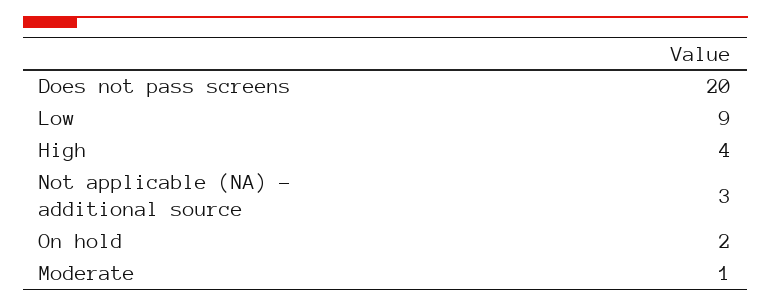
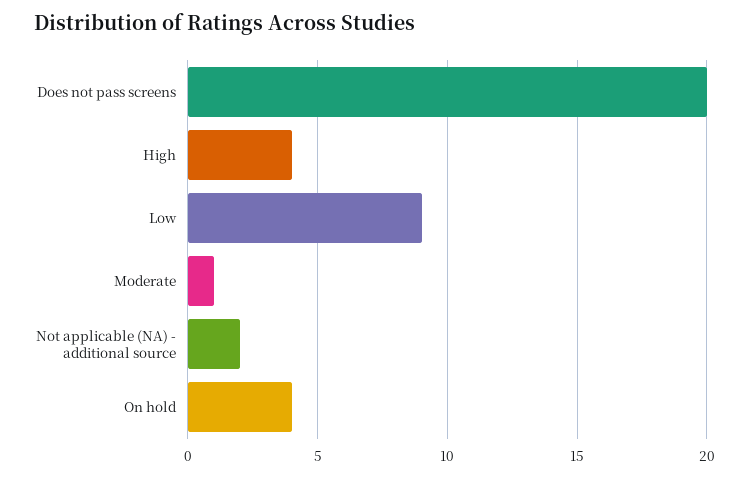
Not applicable (NA) - additional source: 3 -> 2
On hold: 2 -> 4

